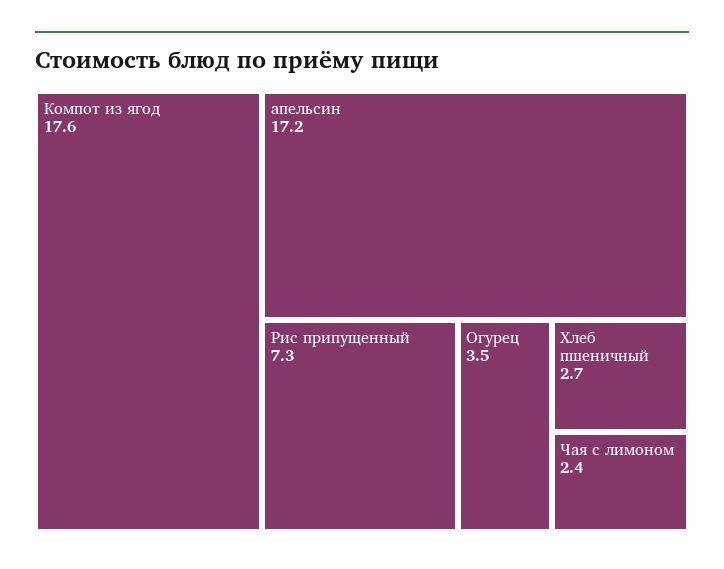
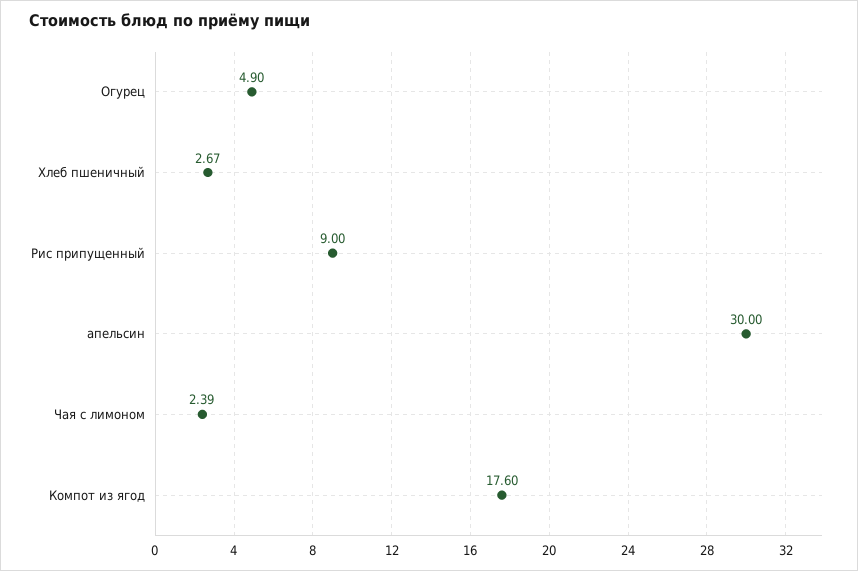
апельсин: 17.2 -> 30
Рис припущенный: 7.3 -> 9
Огурец: 3.5 -> 4.9

